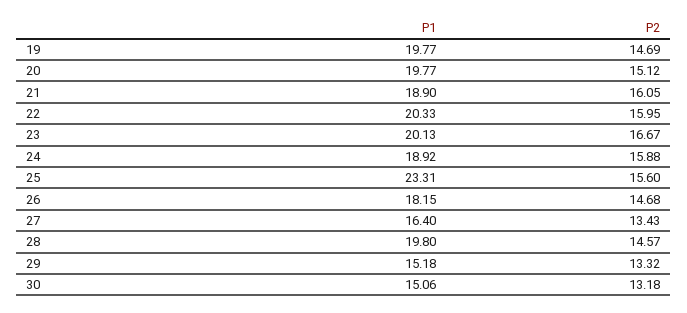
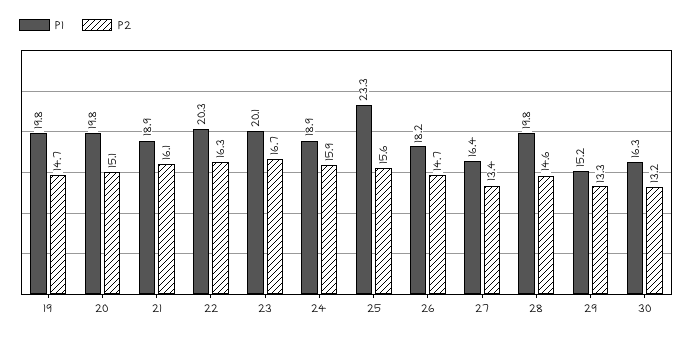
P2, 22: 15.95 -> 16.3
P1, 30: 15.06 -> 16.3

